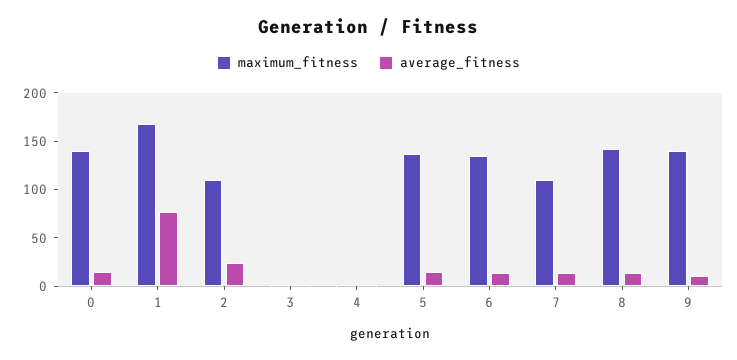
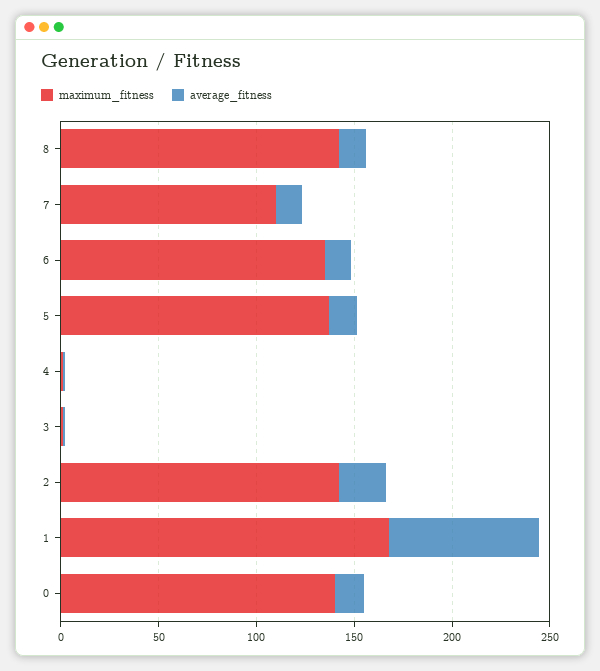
maximum_fitness, 2: 110 -> 140
maximum_fitness, 9: 140 -> none
average_fitness, 9: 10 -> none

